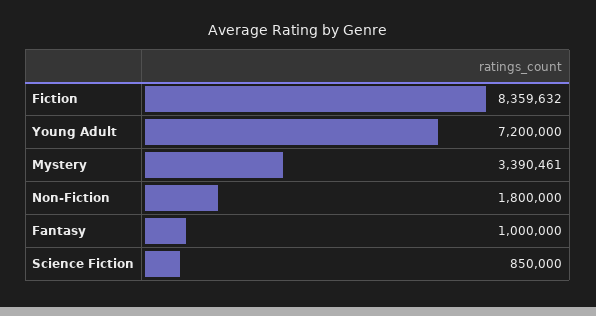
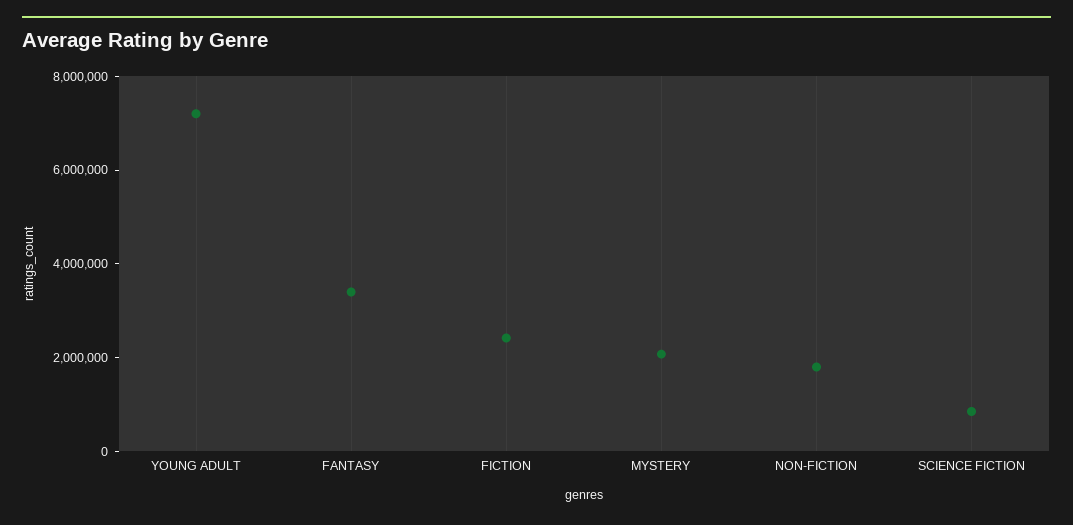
Fiction: 8359632 -> 2500000
Mystery: 3390461 -> 2000000
Fantasy: 1000000 -> 3500000

